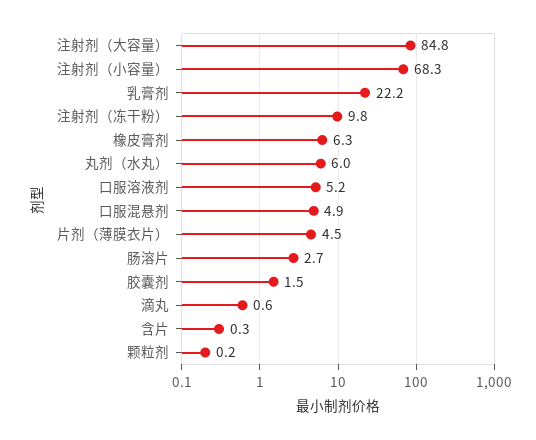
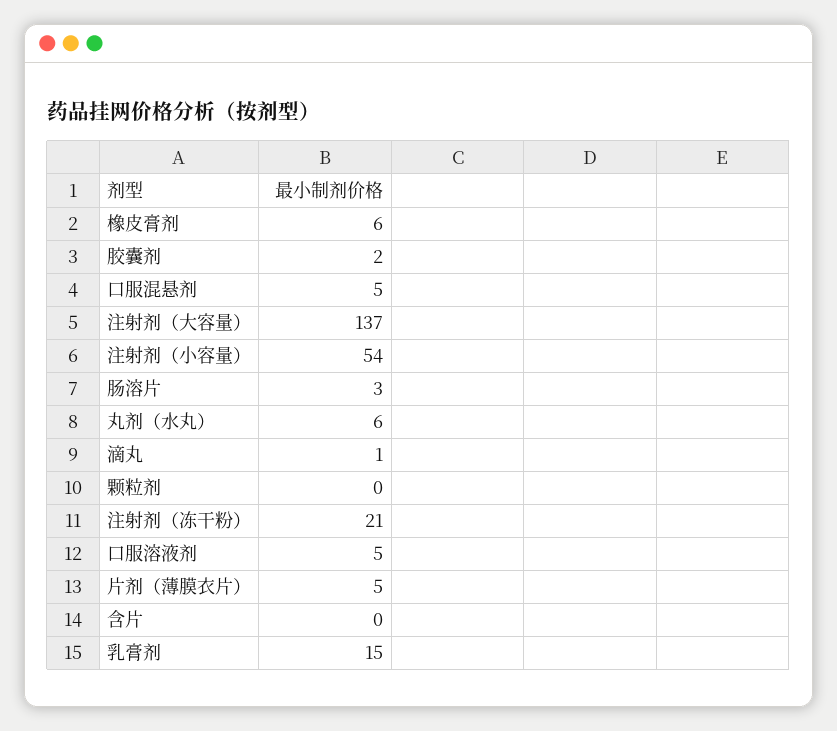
注射剂（大容量）: 84.8 -> 137
注射剂（小容量）: 68.3 -> 54
乳膏剂: 22.2 -> 15
注射剂（冻干粉）: 9.8 -> 21

